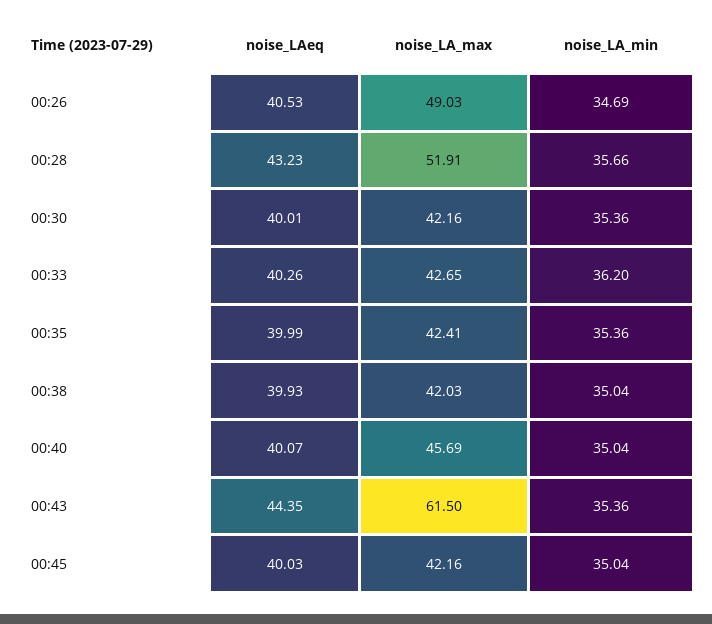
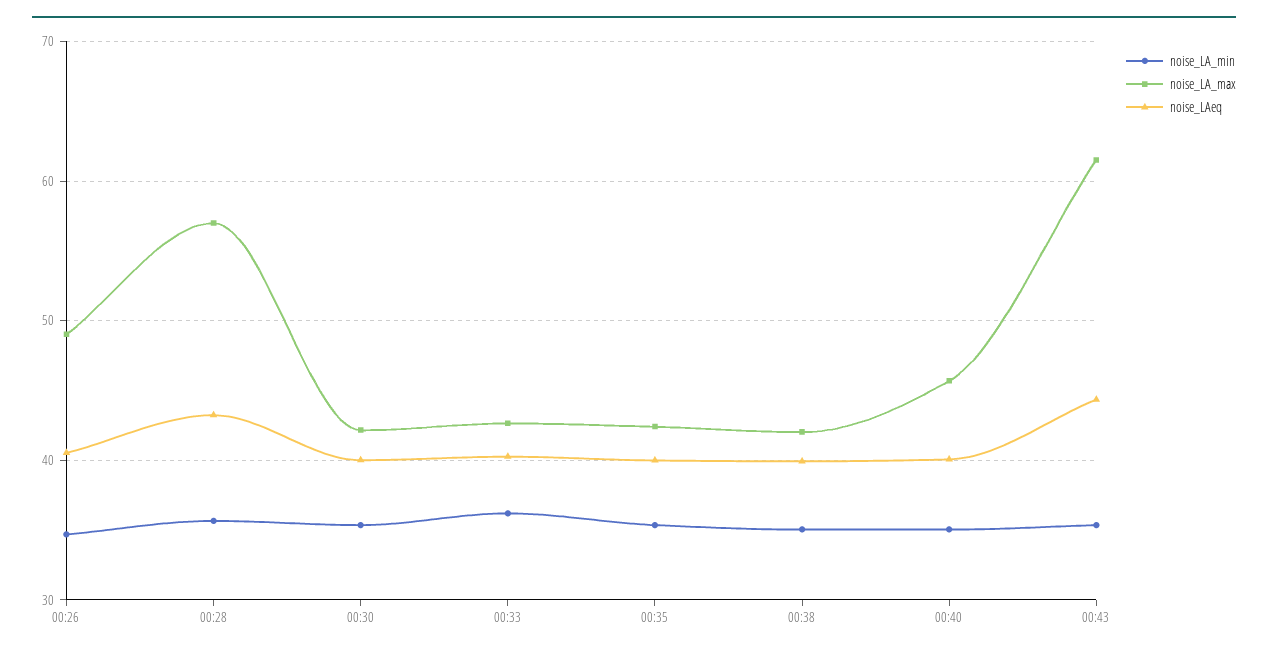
noise_LA_max, 00:28: 51.91 -> 57
noise_LAeq, 00:45: 40.03 -> none
noise_LA_max, 00:45: 42.16 -> none
noise_LA_min, 00:45: 35.04 -> none

